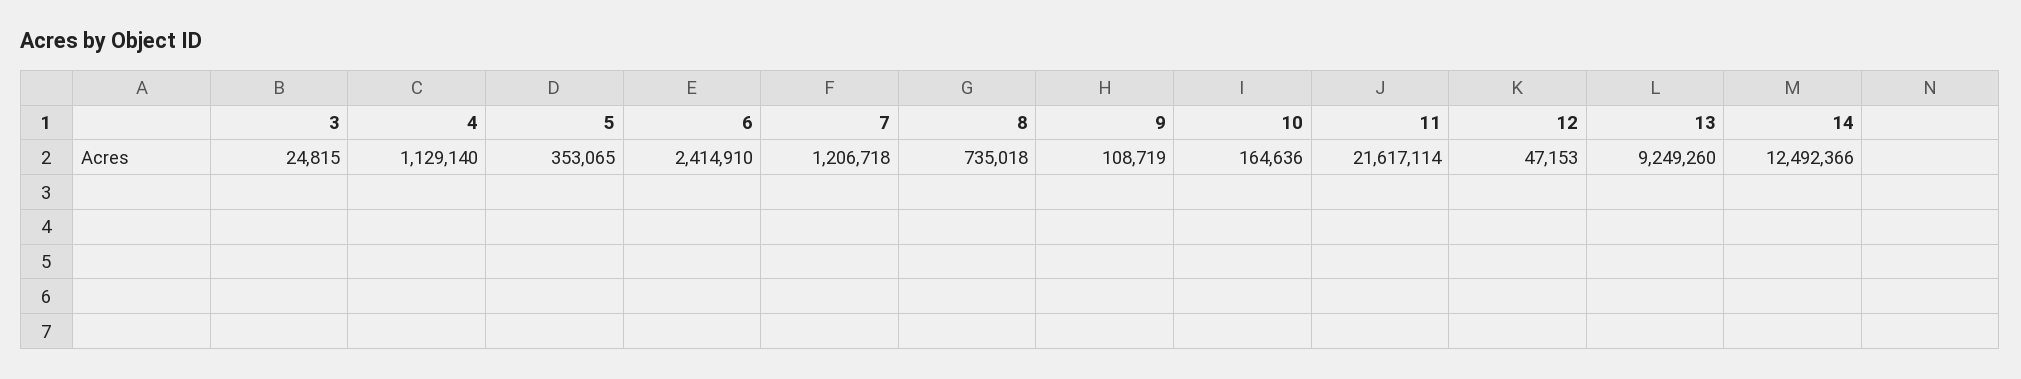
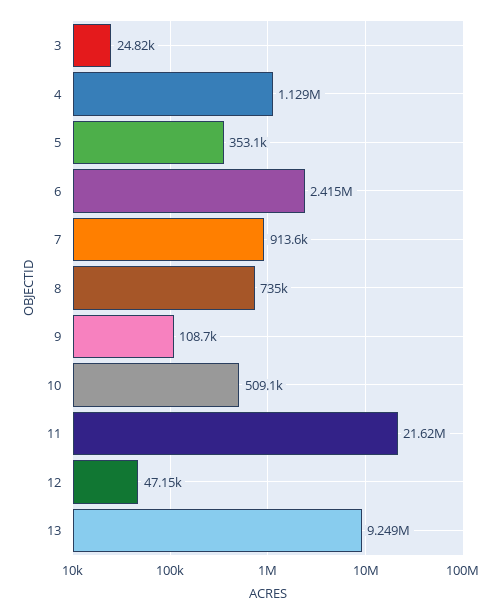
7: 1206718 -> 913600
10: 164636 -> 509100
14: 12492366 -> none

